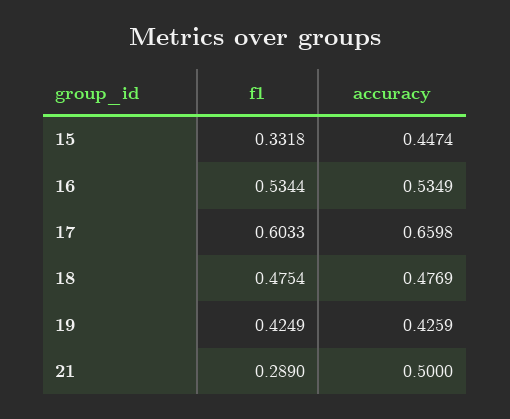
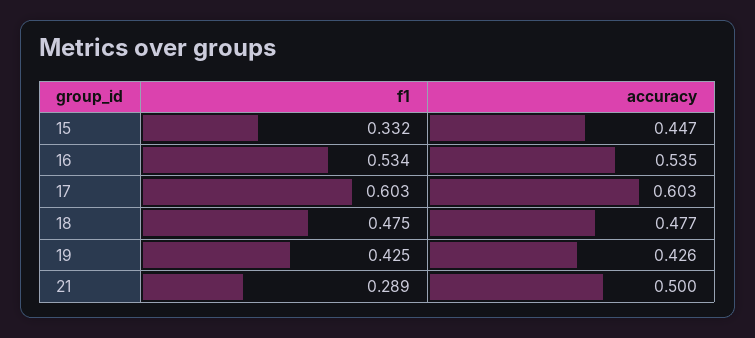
accuracy, 17: 0.6598 -> 0.603

